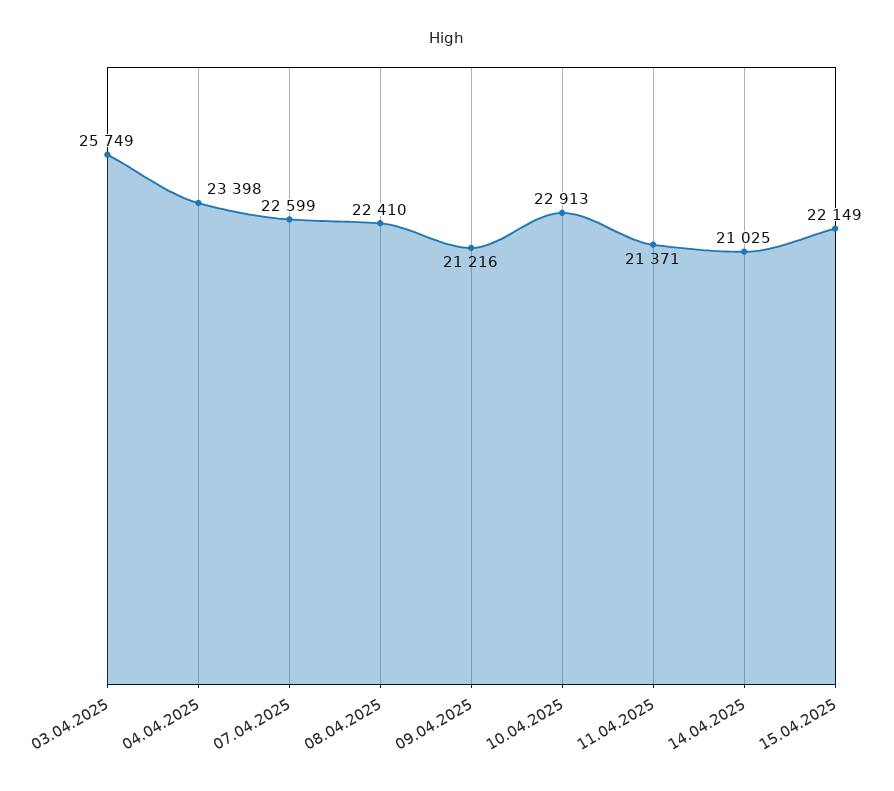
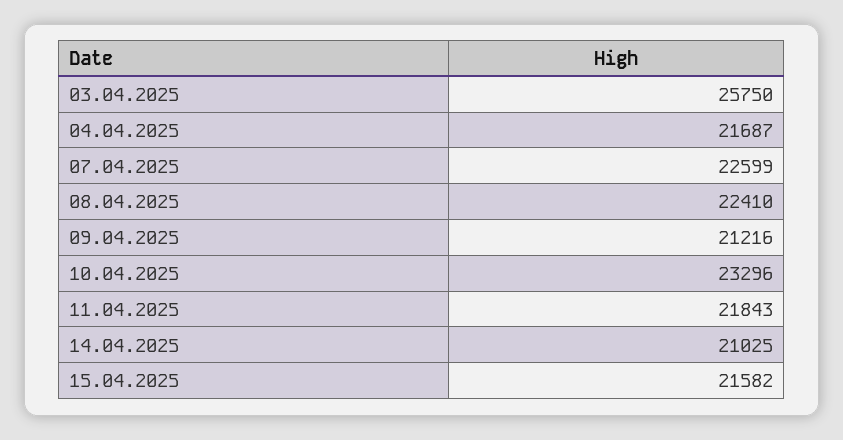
03.04.2025: 25749 -> 25750
04.04.2025: 23398 -> 21687
10.04.2025: 22913 -> 23296
11.04.2025: 21371 -> 21843
15.04.2025: 22149 -> 21582

